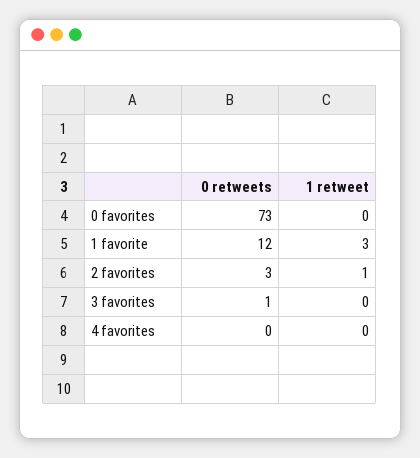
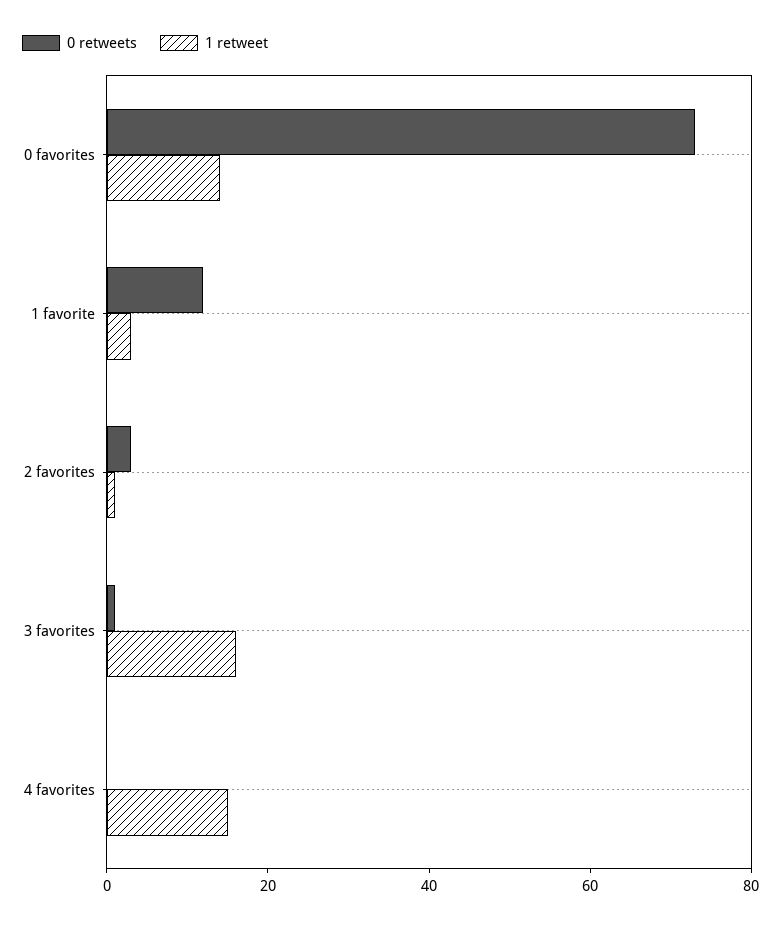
1 retweet, 0 favorites: 0 -> 15
1 retweet, 3 favorites: 0 -> 15
1 retweet, 4 favorites: 0 -> 15

